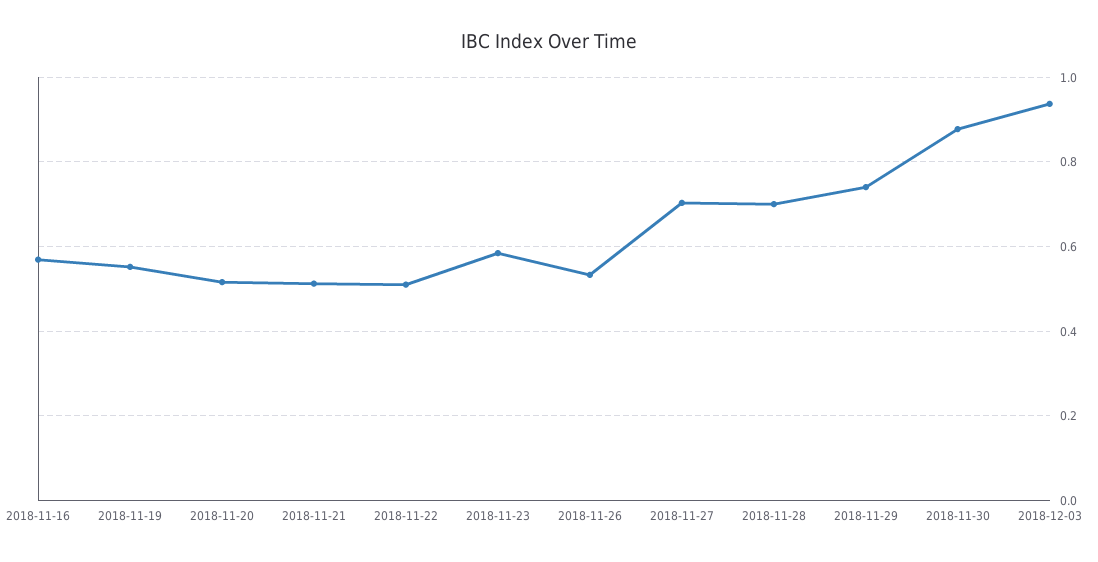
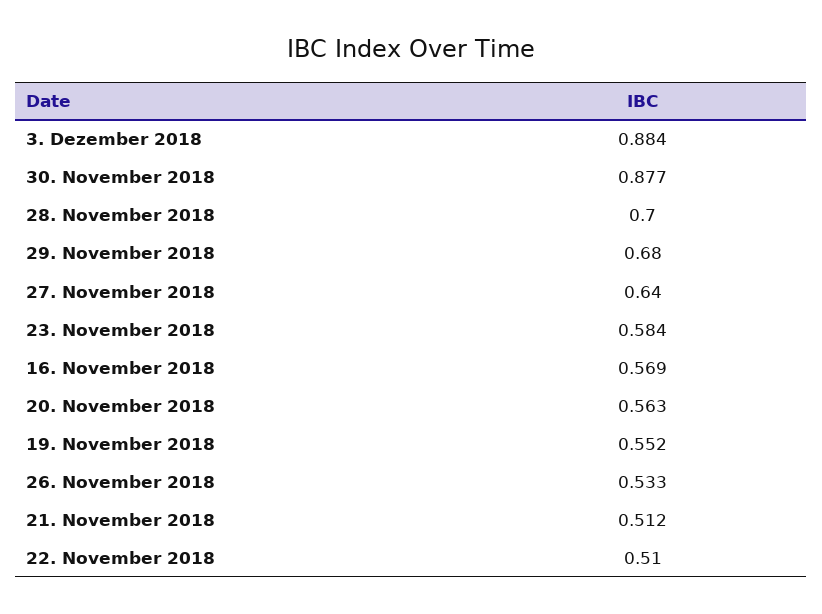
2018-11-20: 0.52 -> 0.563
2018-11-27: 0.7 -> 0.64
2018-11-29: 0.74 -> 0.68
2018-12-03: 0.94 -> 0.884

